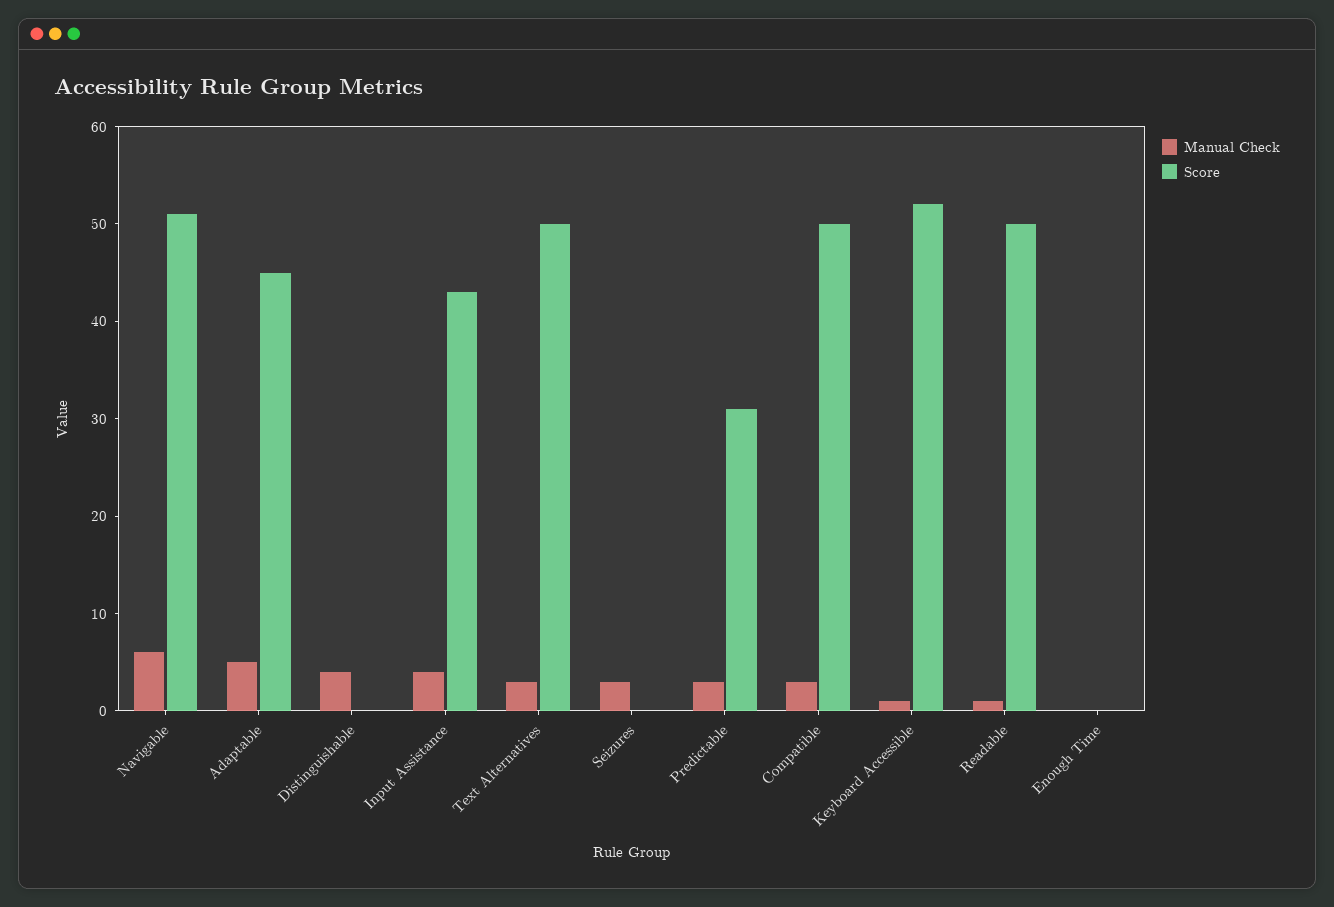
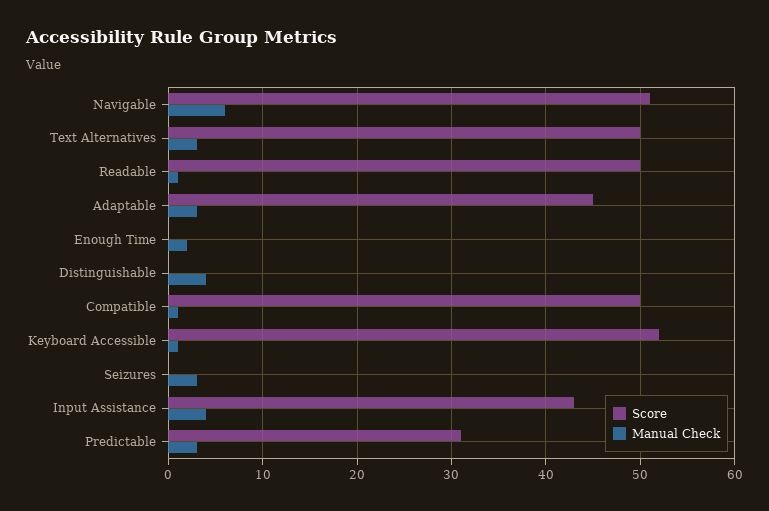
Manual Check, Adaptable: 5 -> 3
Manual Check, Compatible: 3 -> 1
Manual Check, Enough Time: 0 -> 2

